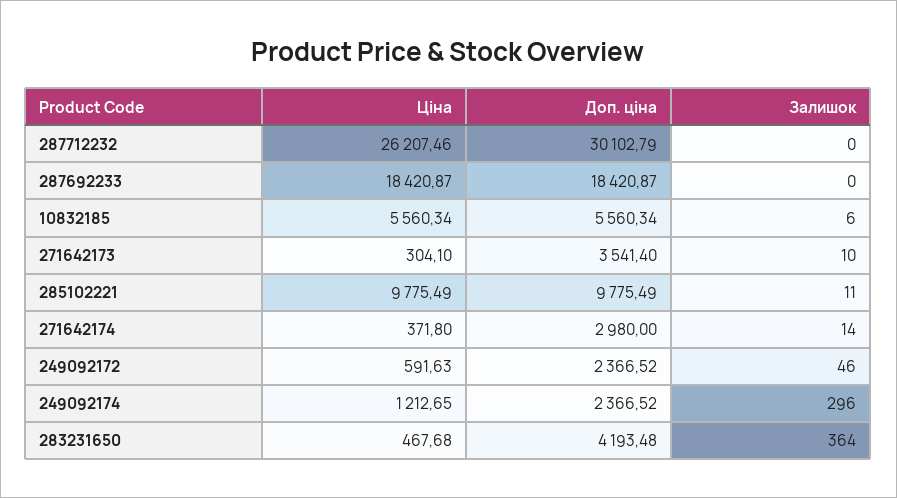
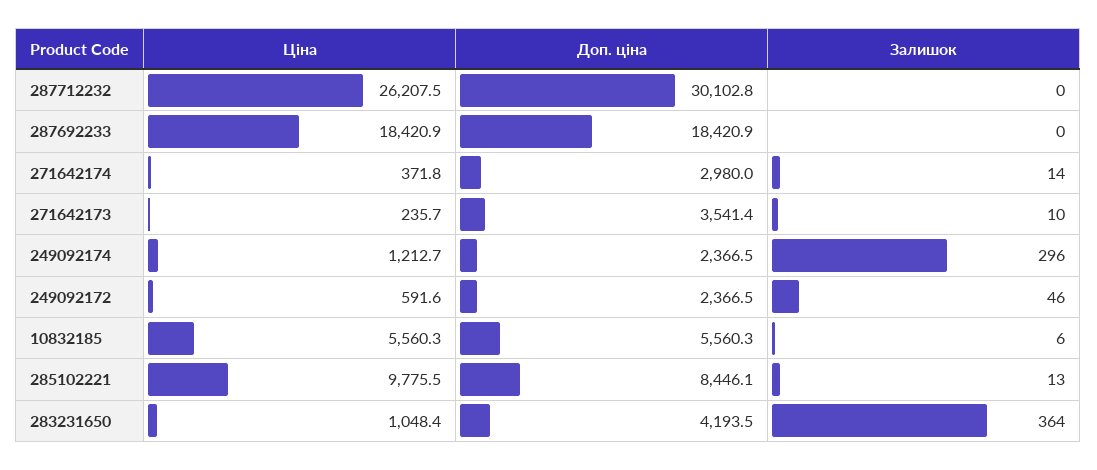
Ціна, 271642173: 304.1 -> 235.7
Доп. ціна, 285102221: 9775.49 -> 8446.1
Залишок, 285102221: 11 -> 13
Ціна, 283231650: 467.68 -> 1048.4

